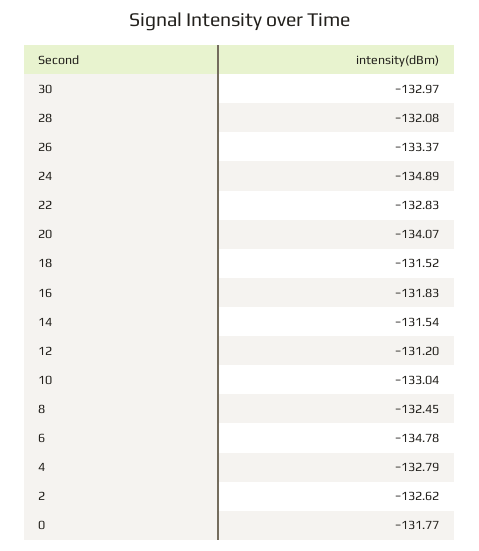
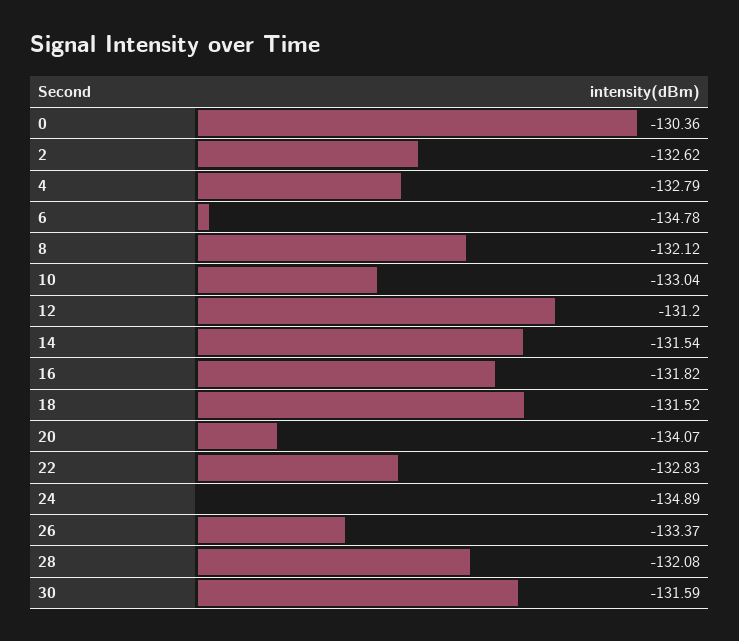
30: -132.97 -> -131.59
16: -131.83 -> -131.82
8: -132.45 -> -132.12
0: -131.77 -> -130.36

